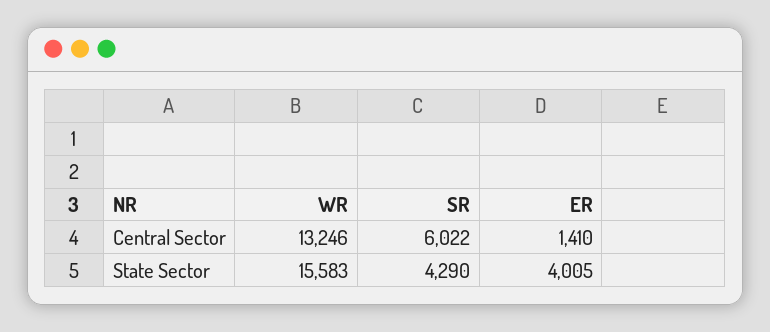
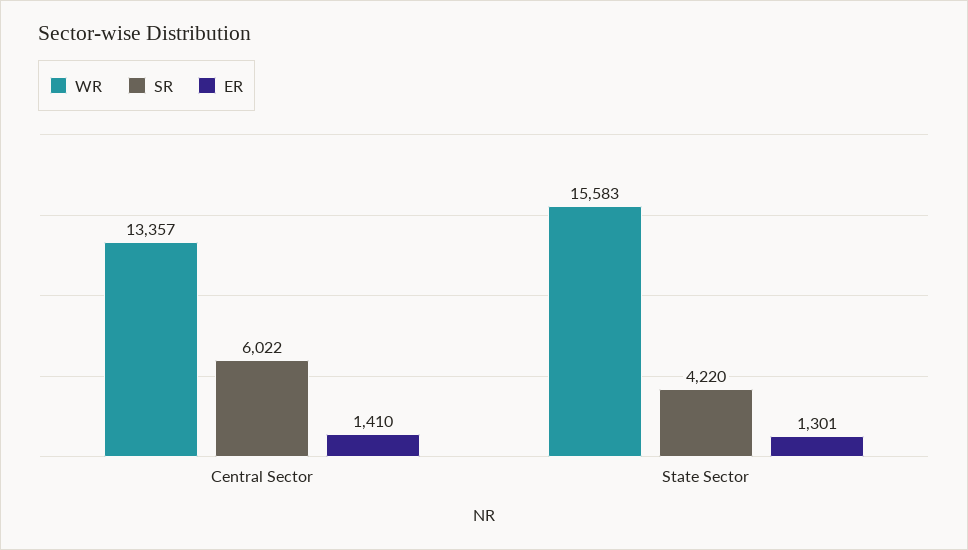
WR, Central Sector: 13246 -> 13357
SR, State Sector: 4290 -> 4220
ER, State Sector: 4005 -> 1301

